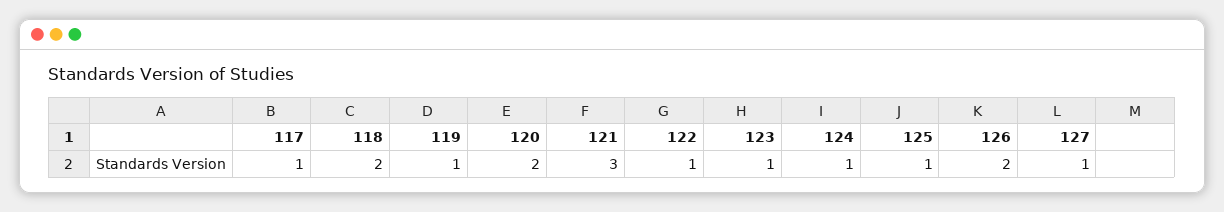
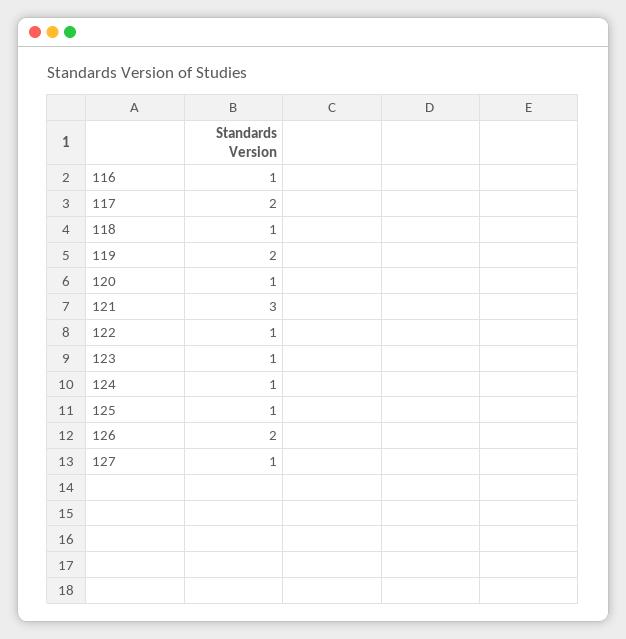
117: 1 -> 2
118: 2 -> 1
119: 1 -> 2
120: 2 -> 1
116: none -> 1

